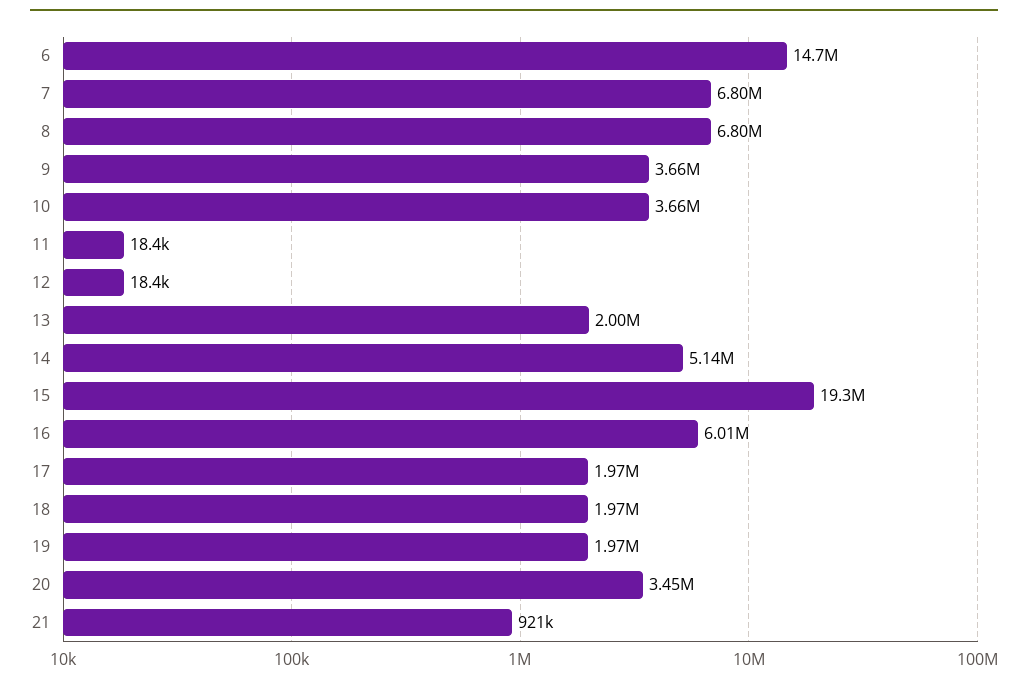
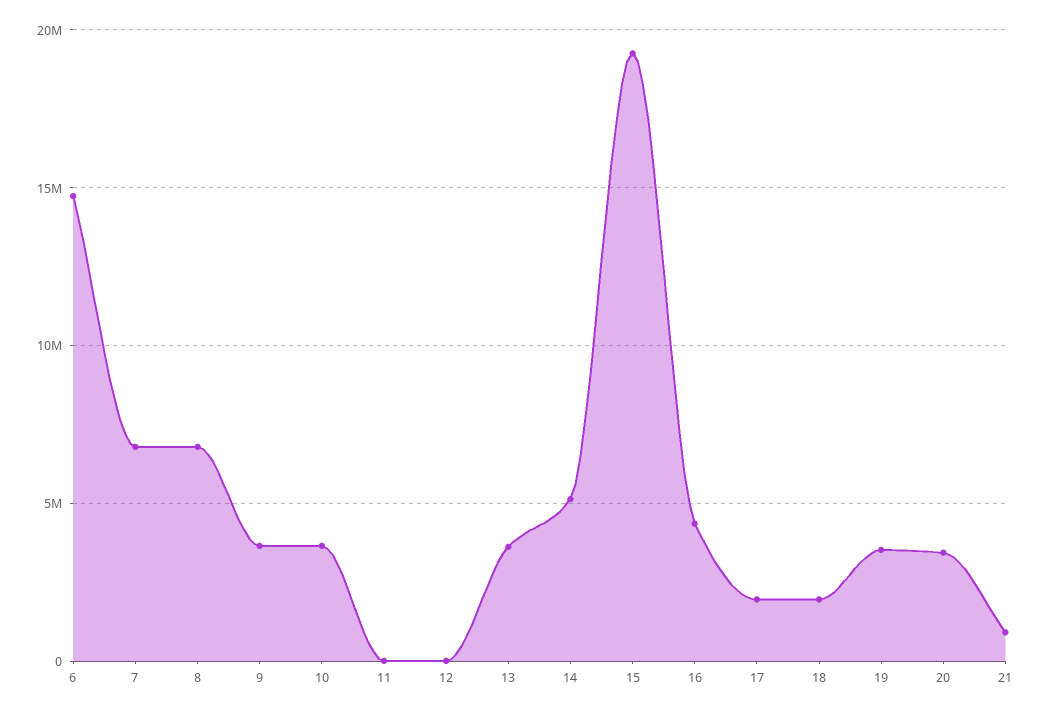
13: 2000000 -> 3500000
16: 6010000 -> 4500000
19: 1970000 -> 3500000

